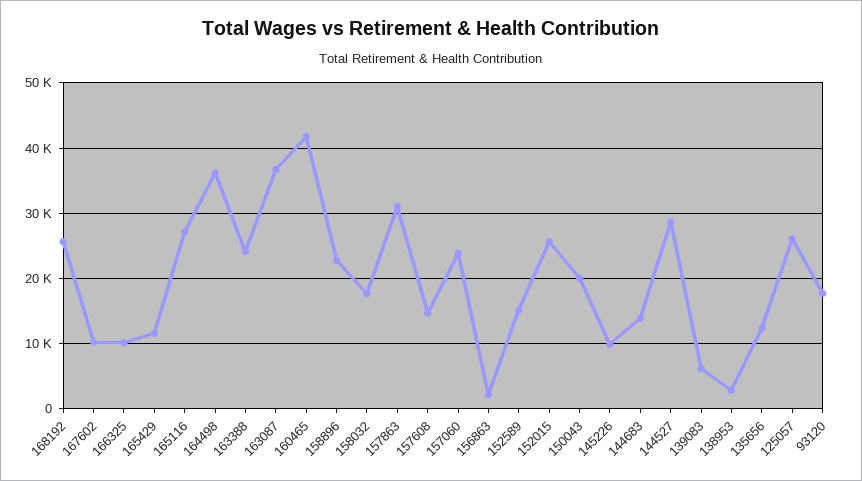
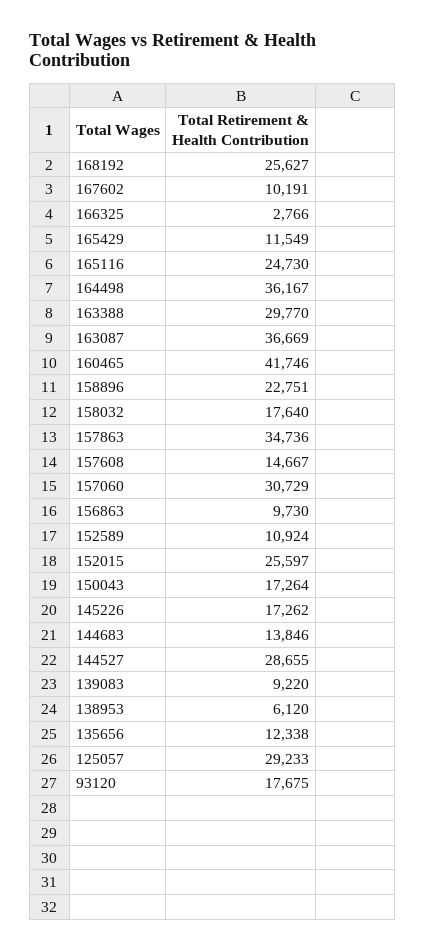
166325: 10000 -> 2766
165116: 27000 -> 24730
163388: 24000 -> 29770
157863: 31000 -> 34736
157060: 24000 -> 30729
156863: 2000 -> 9730
152589: 15000 -> 10924
150043: 20000 -> 17264
145226: 10000 -> 17262
139083: 6000 -> 9220
138953: 3000 -> 6120
125057: 26000 -> 29233

